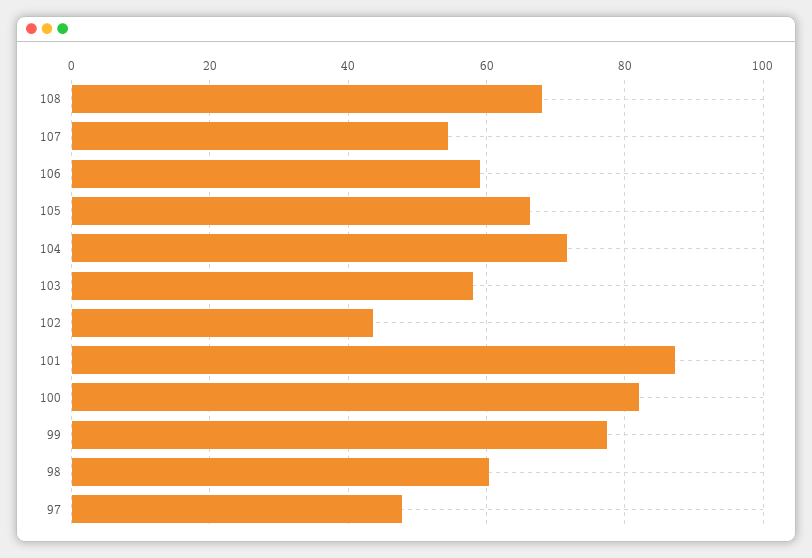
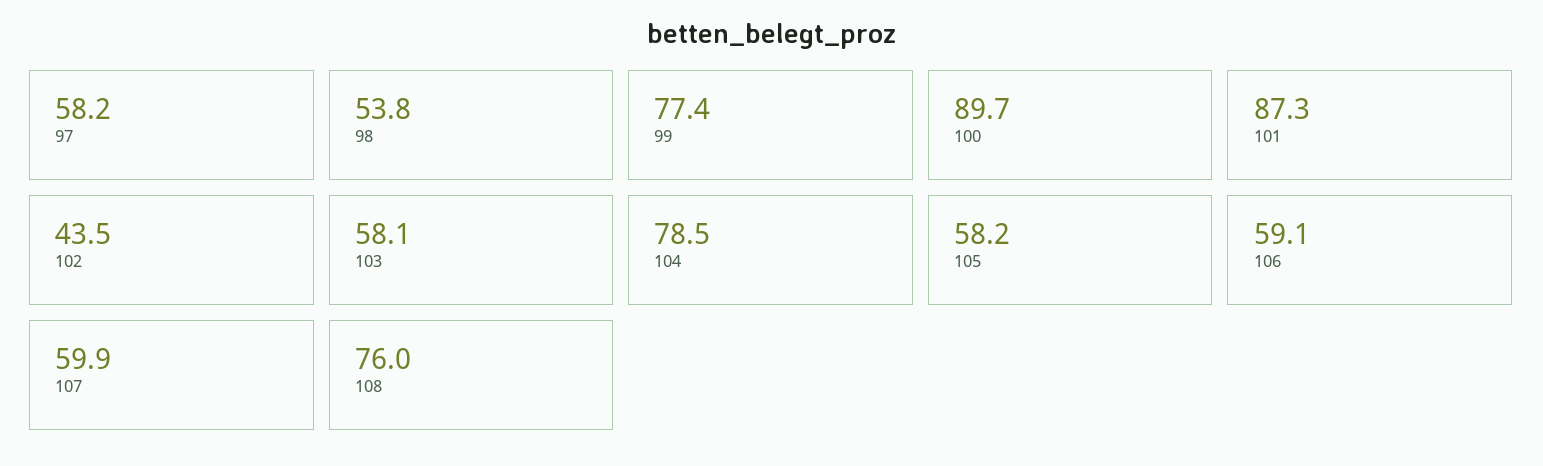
108: 68 -> 76
107: 54 -> 59.9
105: 66 -> 58.2
104: 72 -> 78.5
100: 82 -> 89.7
98: 60 -> 53.8
97: 48 -> 58.2

